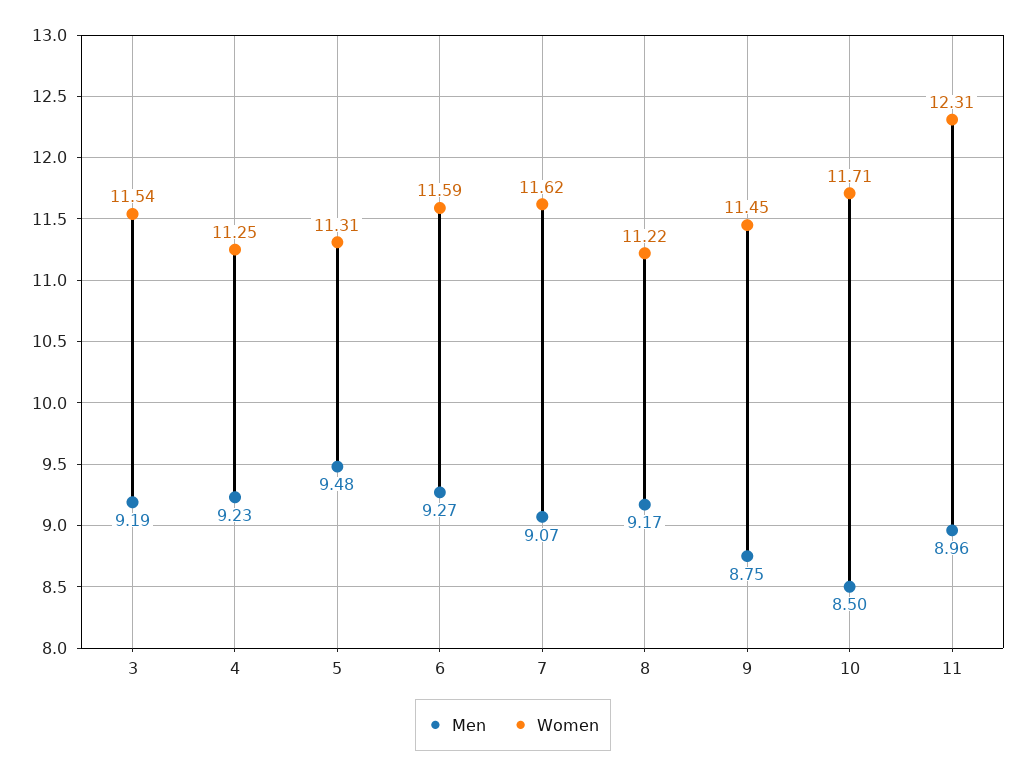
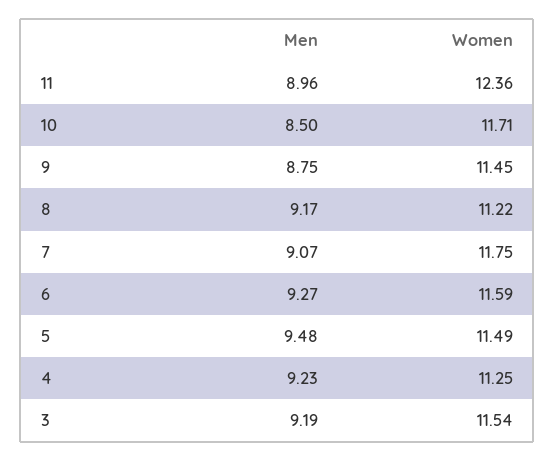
Women, 5: 11.31 -> 11.49
Women, 7: 11.62 -> 11.75
Women, 11: 12.31 -> 12.36

